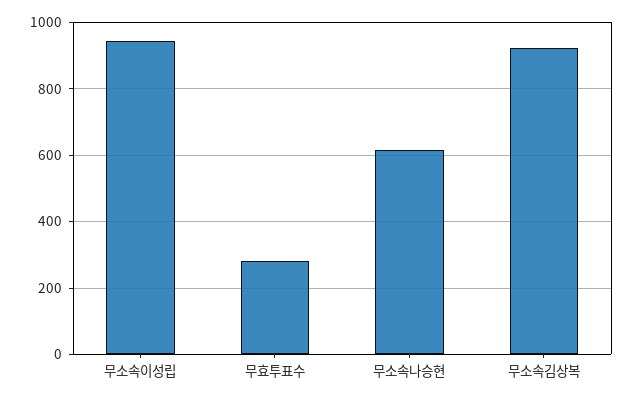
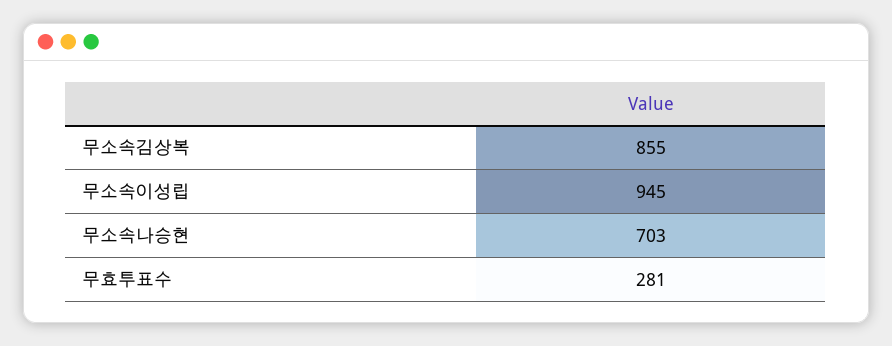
무소속나승현: 620 -> 703
무소속김상복: 920 -> 855

